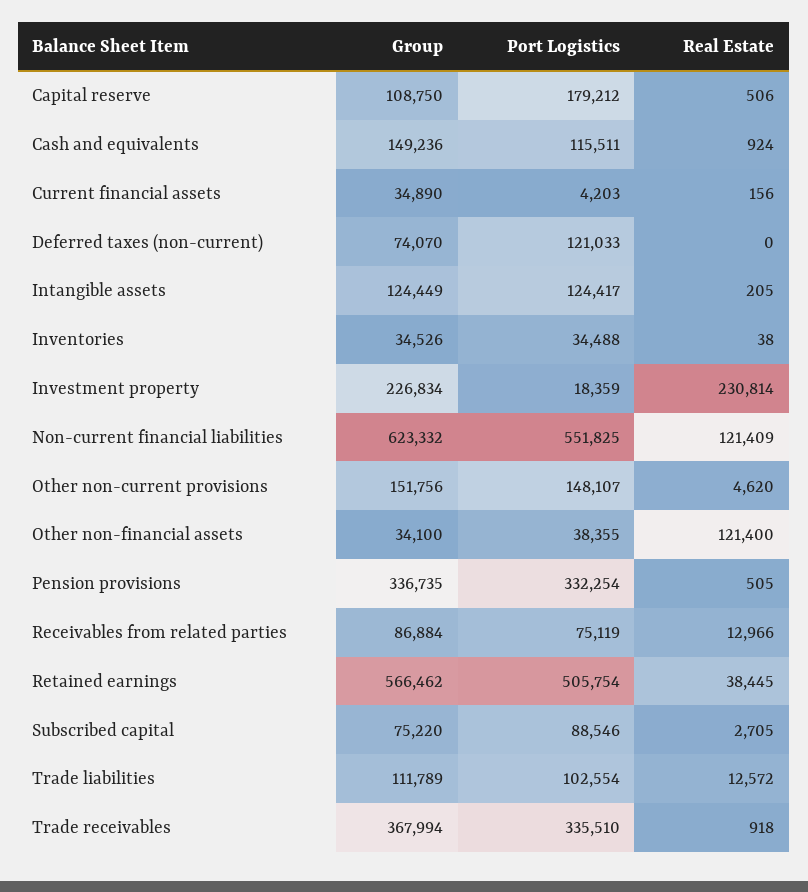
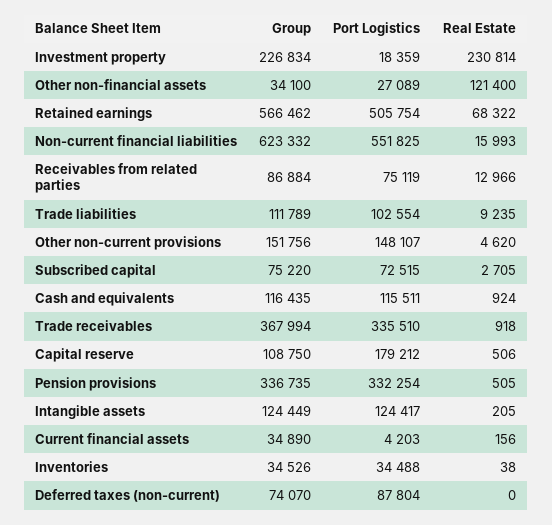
Group, Cash and equivalents: 149236 -> 116435
Port Logistics, Deferred taxes (non-current): 121033 -> 87804
Real Estate, Non-current financial liabilities: 121409 -> 15993
Port Logistics, Other non-financial assets: 38355 -> 27089
Real Estate, Retained earnings: 38445 -> 68322
Port Logistics, Subscribed capital: 88546 -> 72515
Real Estate, Trade liabilities: 12572 -> 9235

